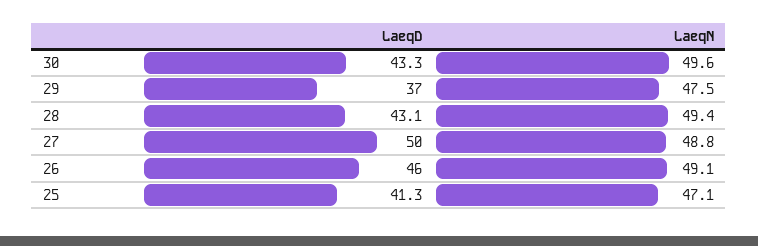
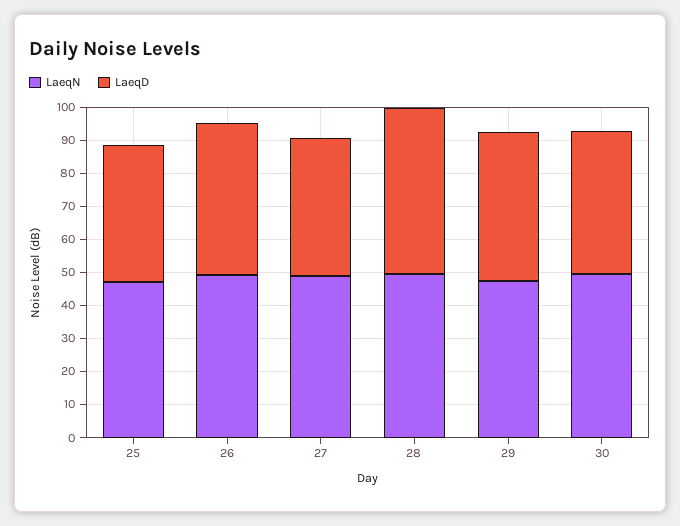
LaeqD, 29: 37 -> 45
LaeqD, 28: 43.1 -> 50
LaeqD, 27: 50 -> 42.5

